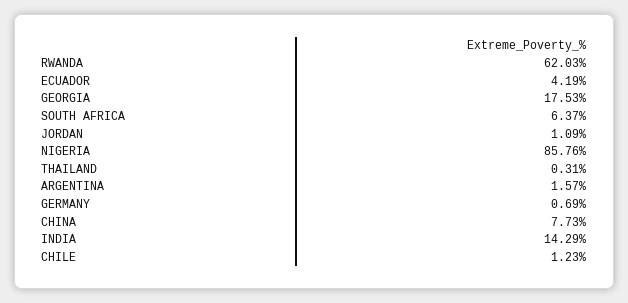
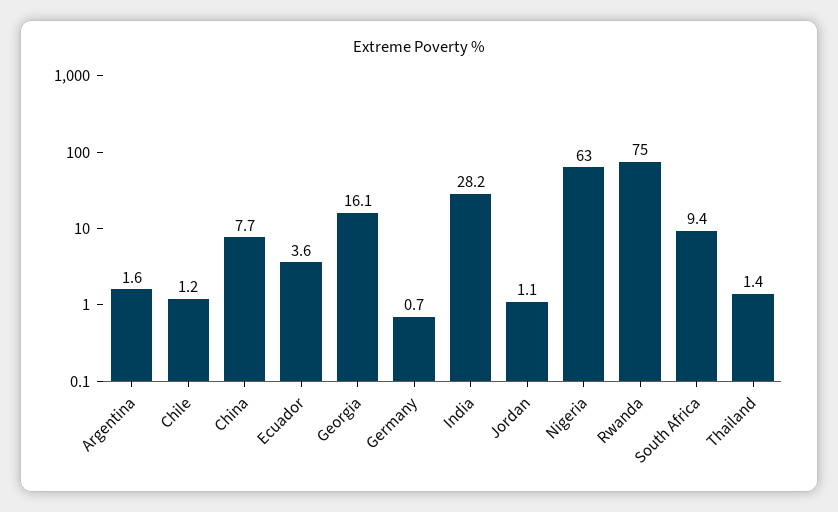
RWANDA: 62.03 -> 75
ECUADOR: 4.19 -> 3.6
GEORGIA: 17.53 -> 16.1
SOUTH AFRICA: 6.37 -> 9.4
NIGERIA: 85.76 -> 63
THAILAND: 0.31 -> 1.4
INDIA: 14.29 -> 28.2

